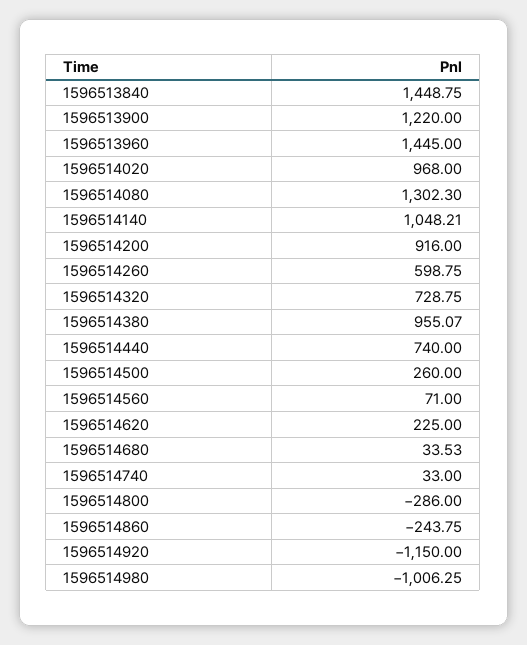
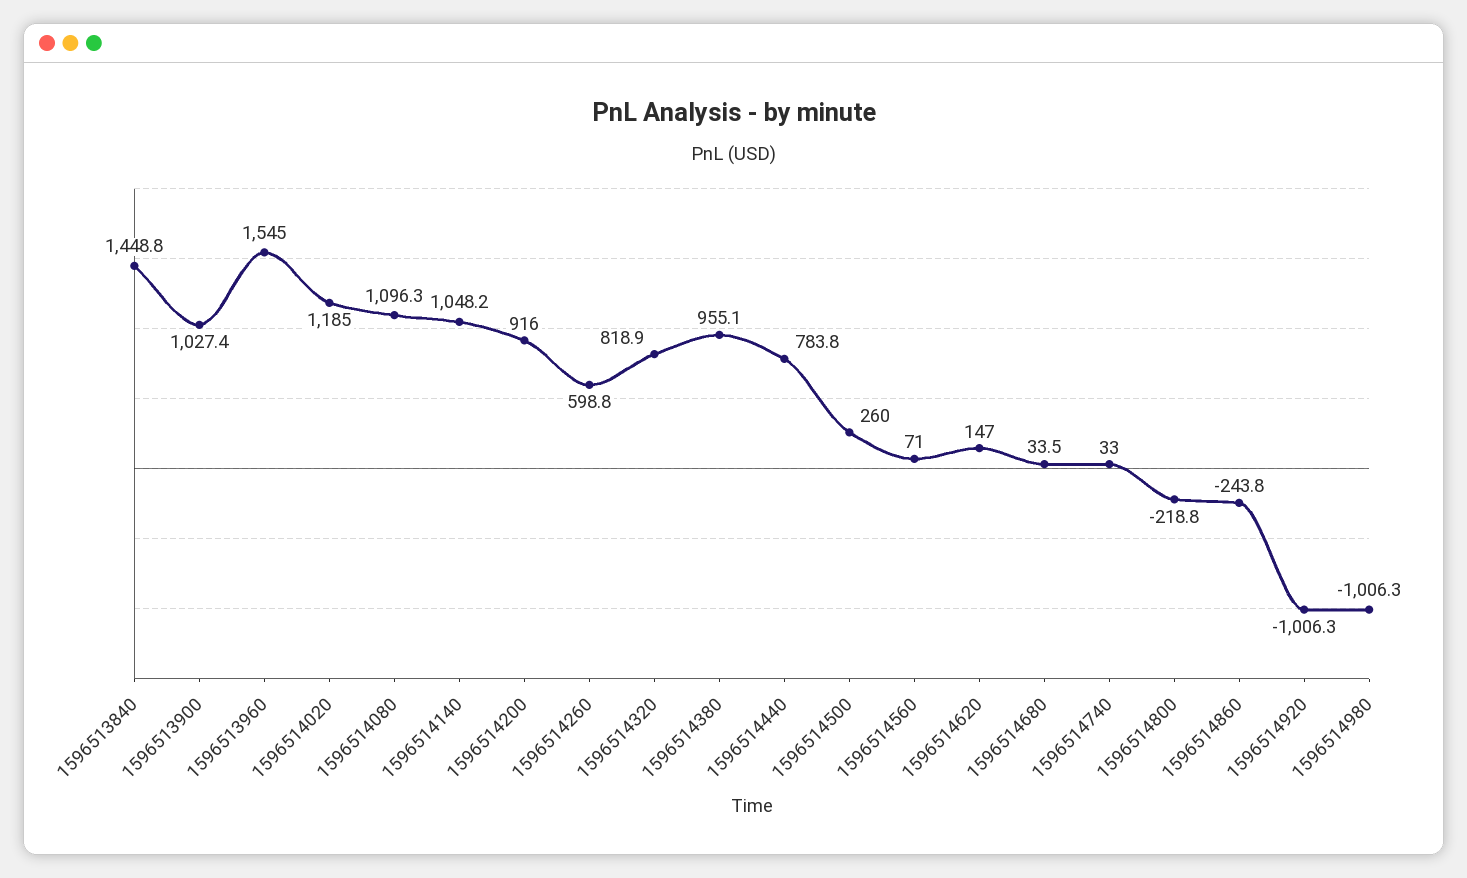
1596513900: 1220 -> 1027.4
1596513960: 1445 -> 1545
1596514020: 968 -> 1185
1596514080: 1302.3 -> 1096.3
1596514320: 728.75 -> 818.9
1596514440: 740 -> 783.8
1596514620: 225 -> 147
1596514800: -286 -> -218.8
1596514920: -1150 -> -1006.3

